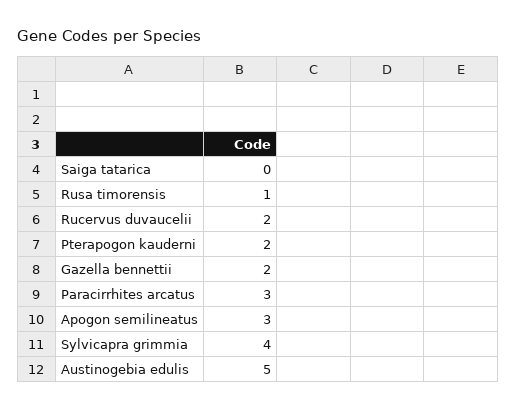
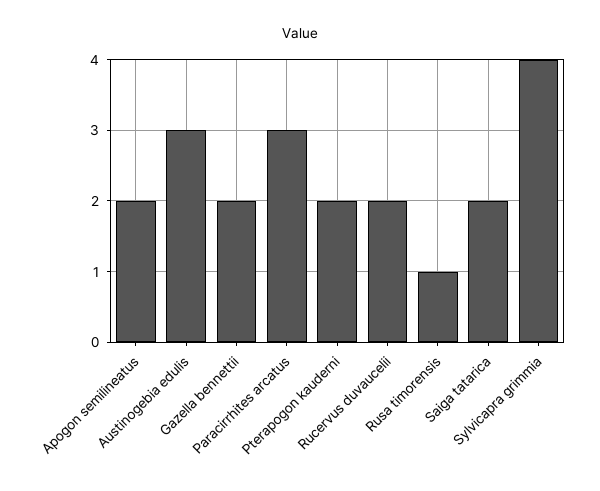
Saiga tatarica: 0 -> 2
Apogon semilineatus: 3 -> 2
Austinogebia edulis: 5 -> 3

